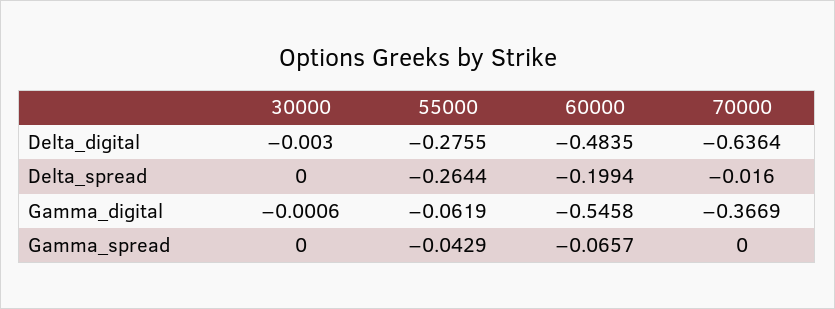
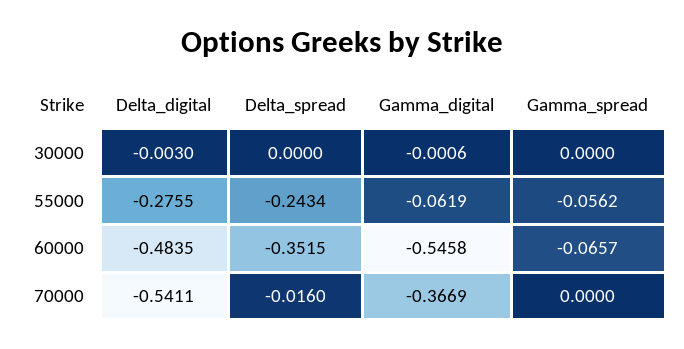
70000, Delta_digital: -0.6364 -> -0.5411
55000, Delta_spread: -0.2644 -> -0.2434
60000, Delta_spread: -0.1994 -> -0.3515
55000, Gamma_spread: -0.0429 -> -0.0562

